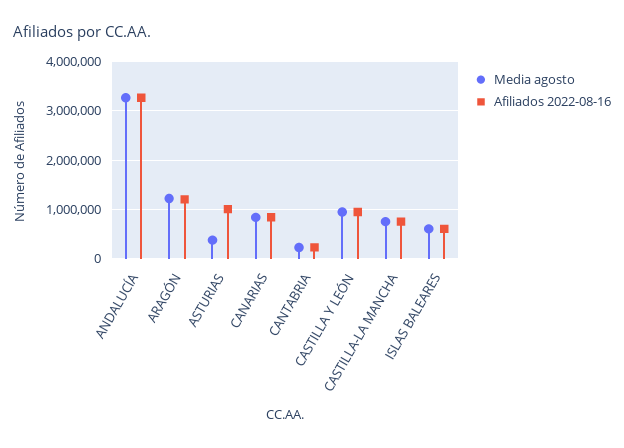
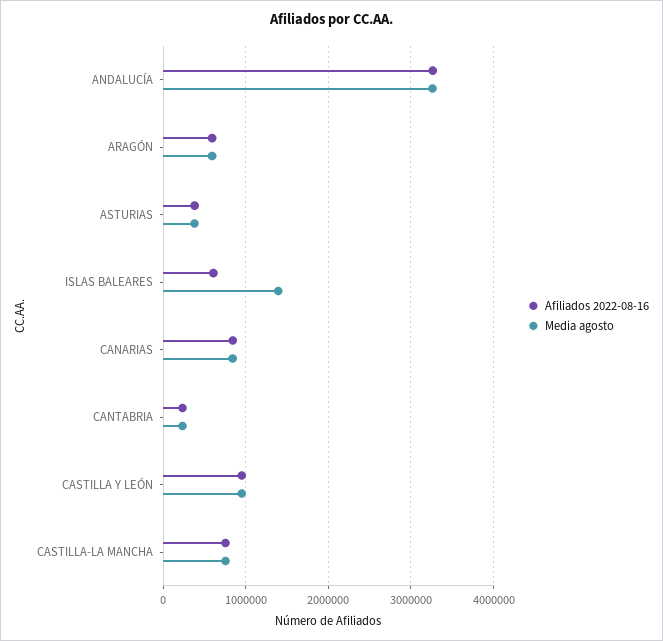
Media agosto, ARAGÓN: 1200000 -> 600000
Afiliados 2022-08-16, ARAGÓN: 1200000 -> 600000
Afiliados 2022-08-16, ASTURIAS: 1000000 -> 400000
Media agosto, ISLAS BALEARES: 600000 -> 1400000

